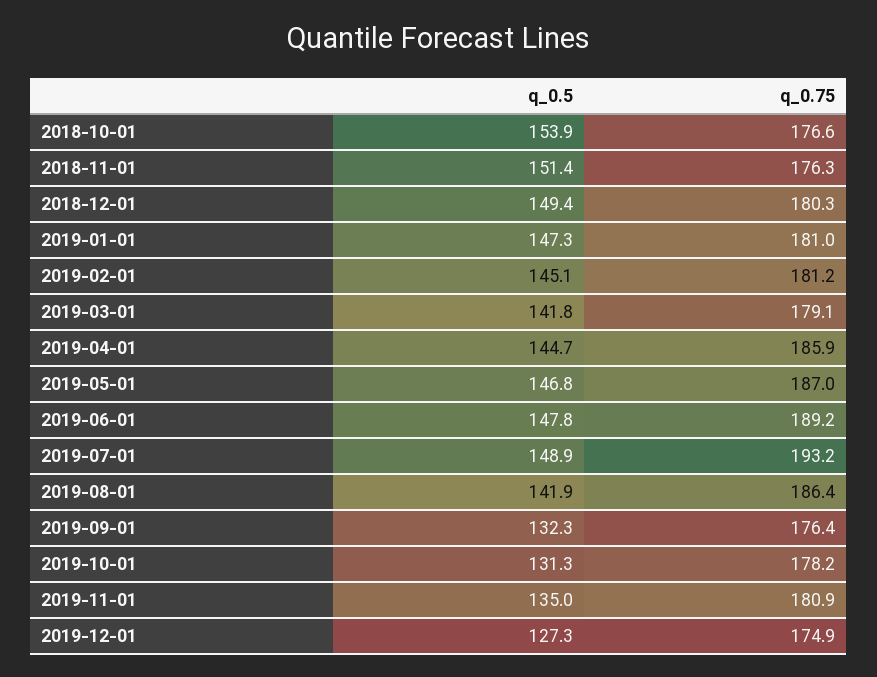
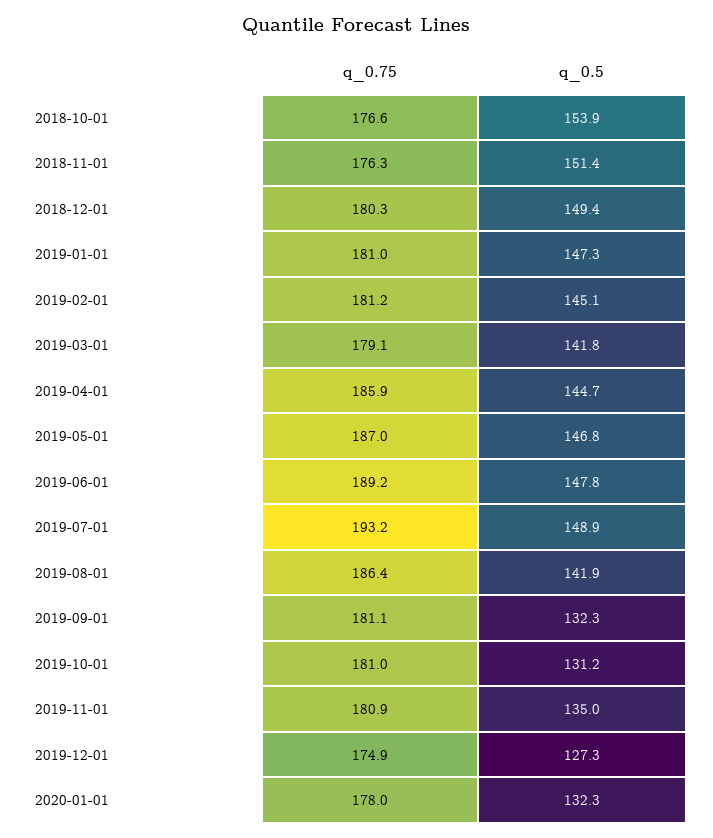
q_0.75, 2019-09-01: 176.4 -> 181.1
q_0.5, 2019-10-01: 131.3 -> 131.2
q_0.75, 2019-10-01: 178.2 -> 181
q_0.75, 2020-01-01: none -> 178
q_0.5, 2020-01-01: none -> 132.3

